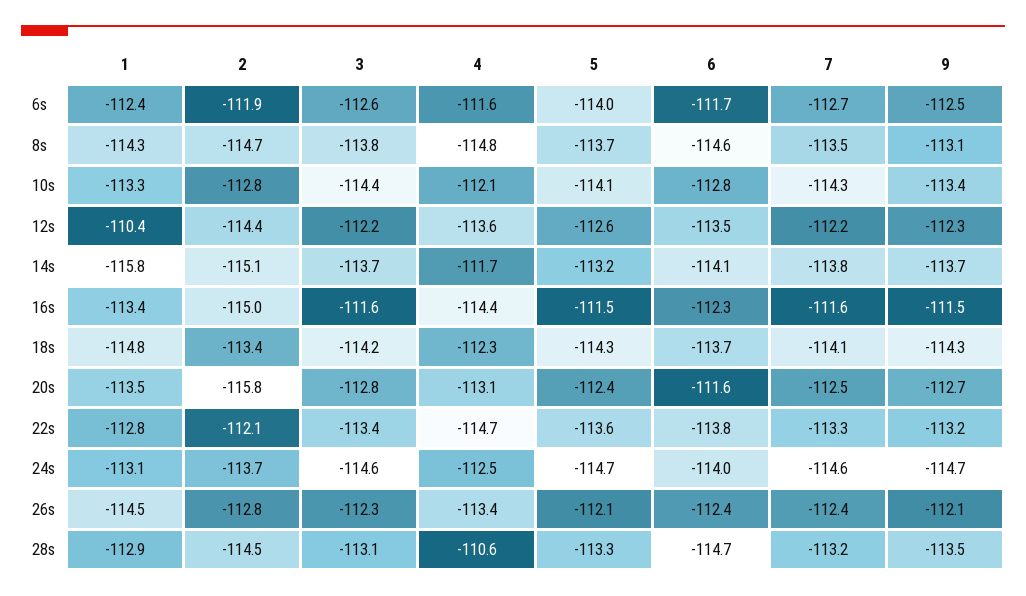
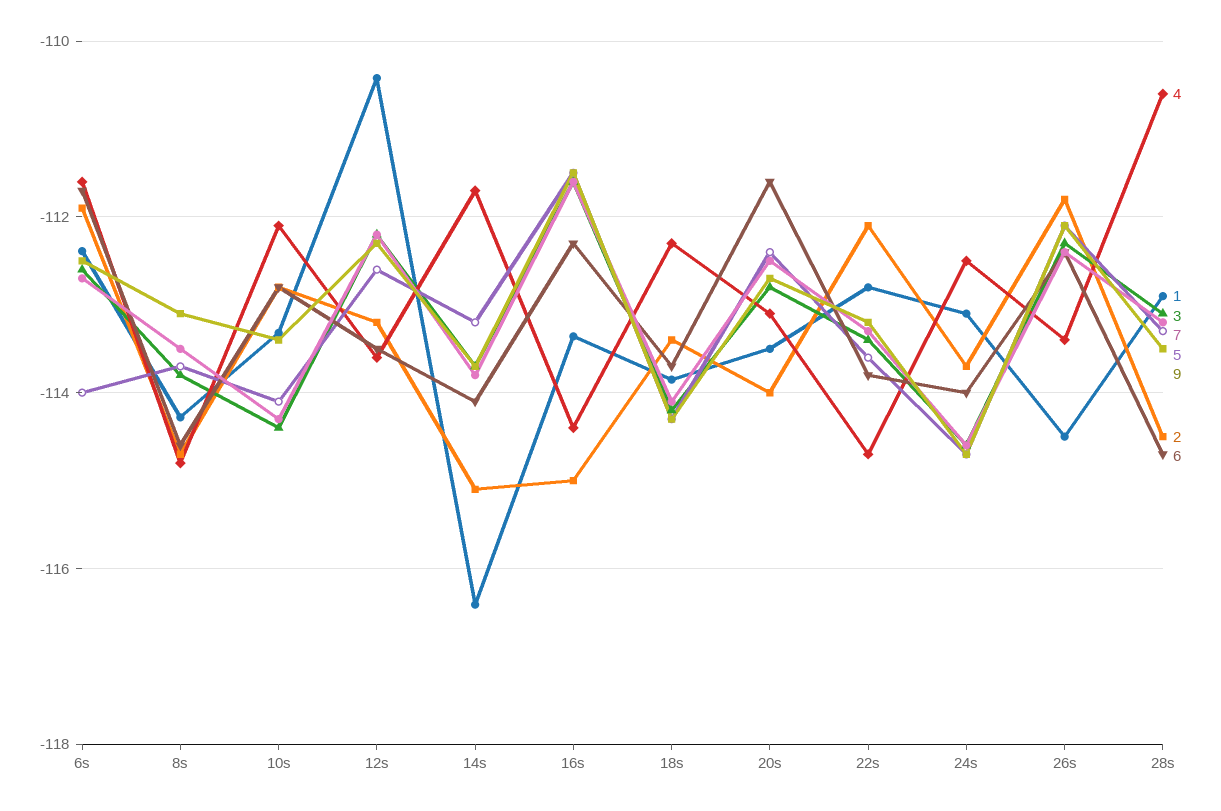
2, 12s: -114.4 -> -113.2
1, 14s: -115.8 -> -116.4
1, 18s: -114.8 -> -113.8
2, 20s: -115.8 -> -114
2, 26s: -112.8 -> -111.8

